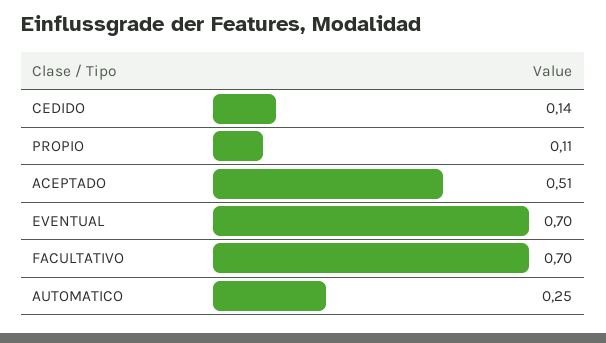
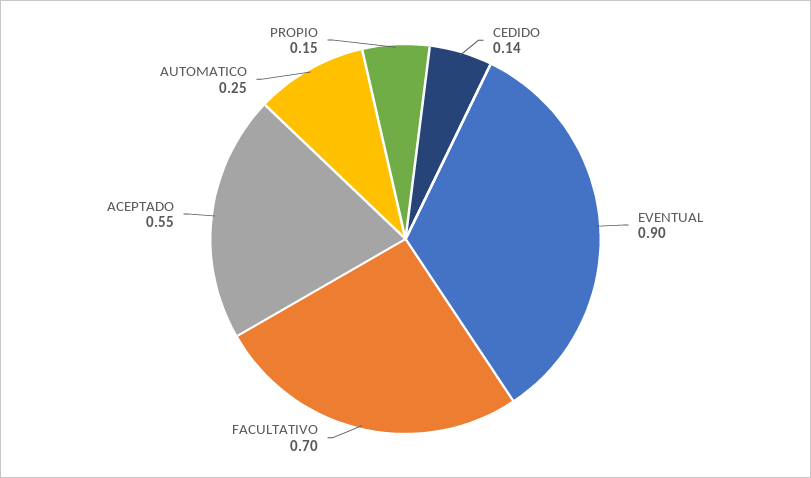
PROPIO: 0.11 -> 0.15
ACEPTADO: 0.51 -> 0.55
EVENTUAL: 0.7 -> 0.9

